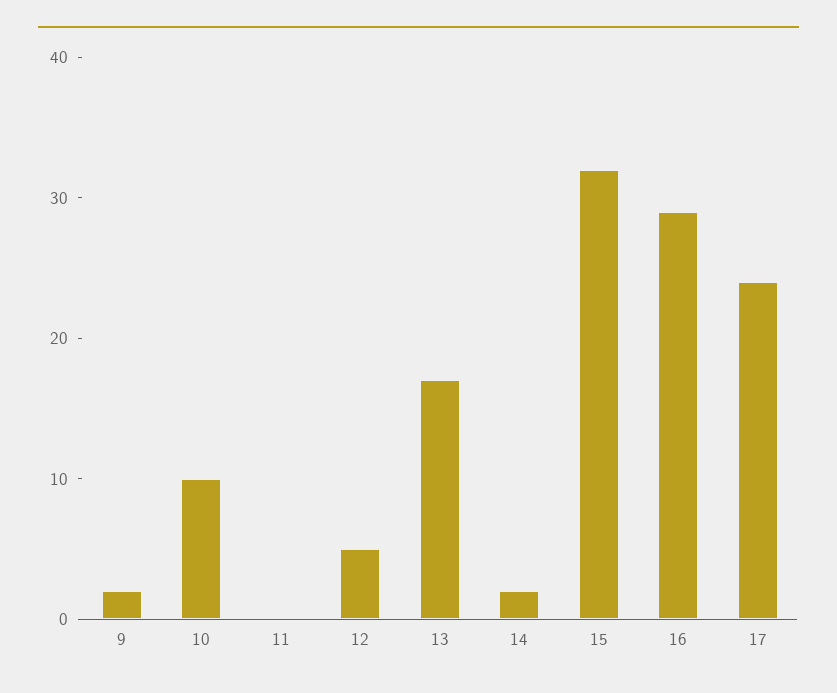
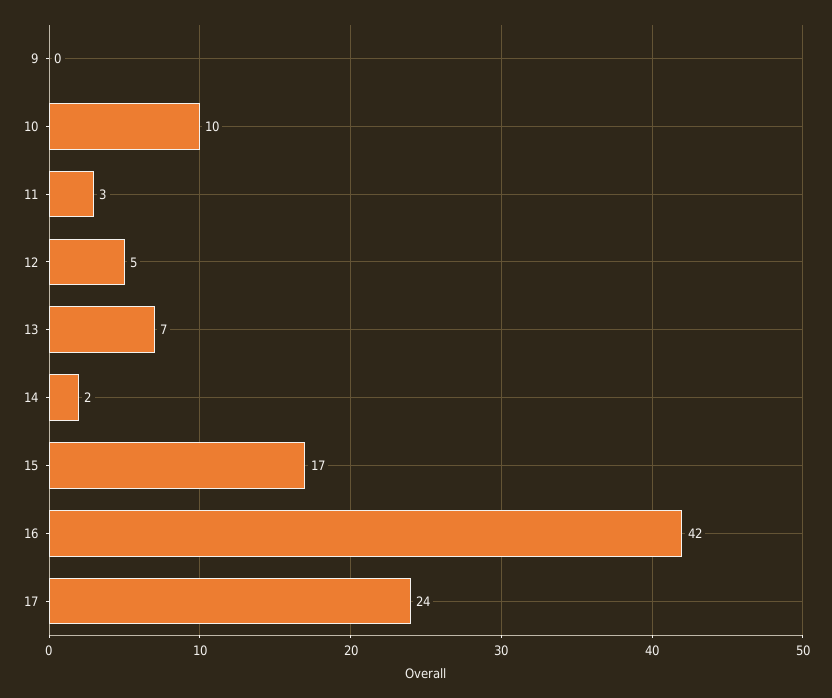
9: 2 -> 0
11: 0 -> 3
13: 17 -> 7
15: 32 -> 17
16: 29 -> 42

